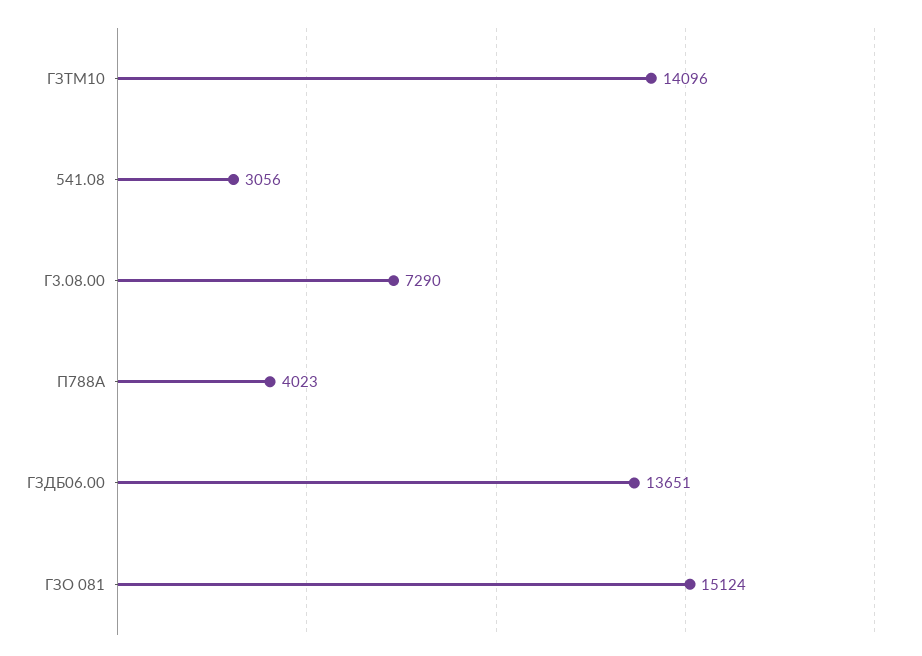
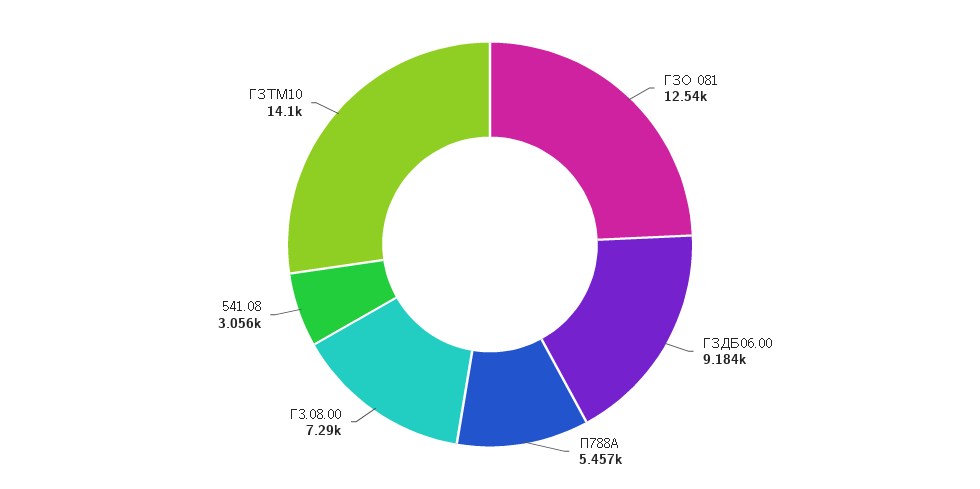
П788А: 4023 -> 5457
ГЗДБ06.00: 13651 -> 9184
ГЗО 081: 15124 -> 12540

